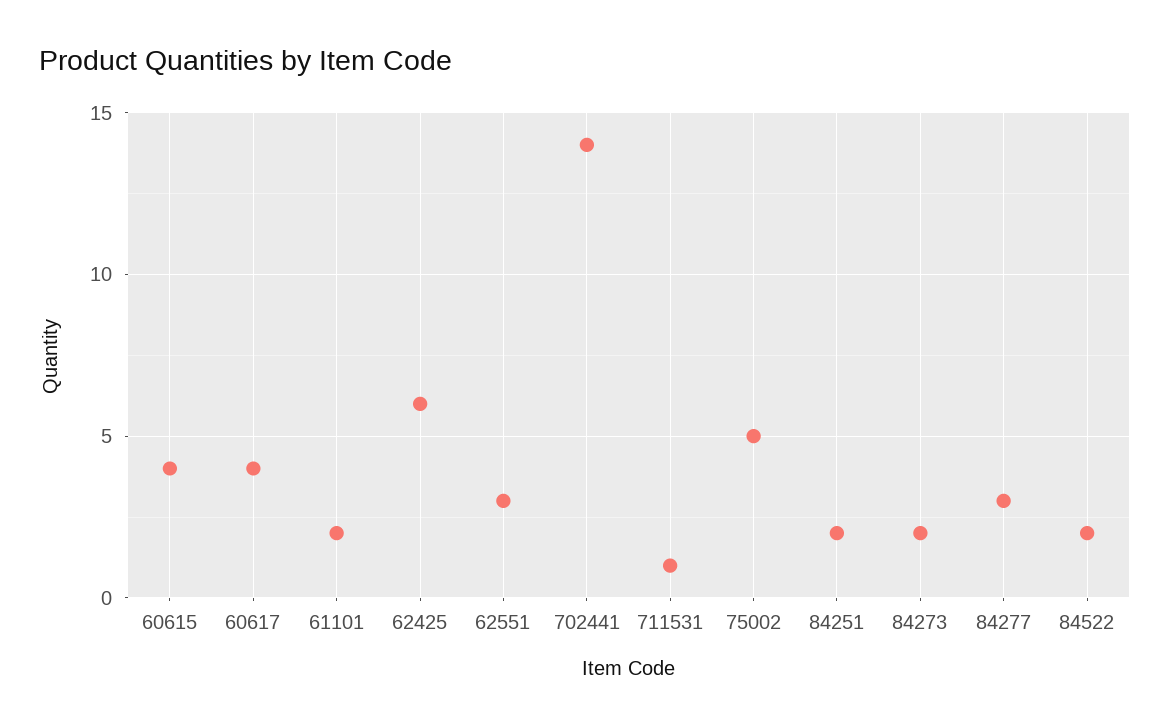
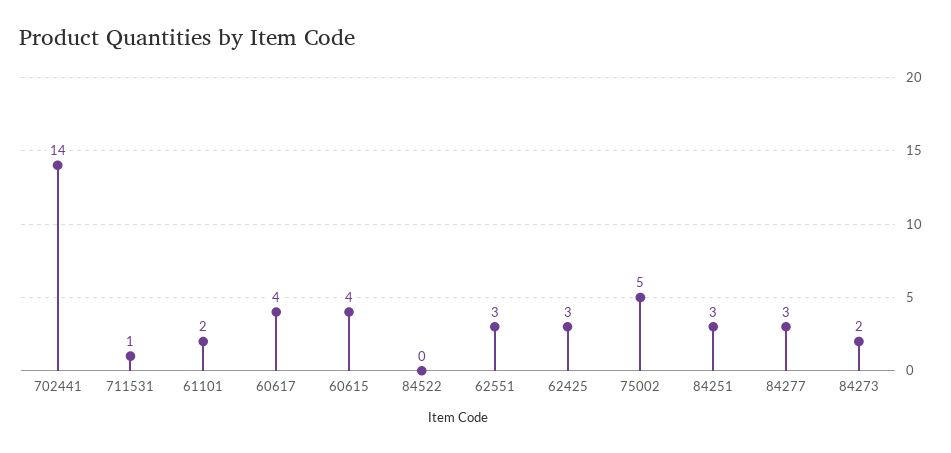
62425: 6 -> 3
84251: 2 -> 3
84522: 2 -> 0

